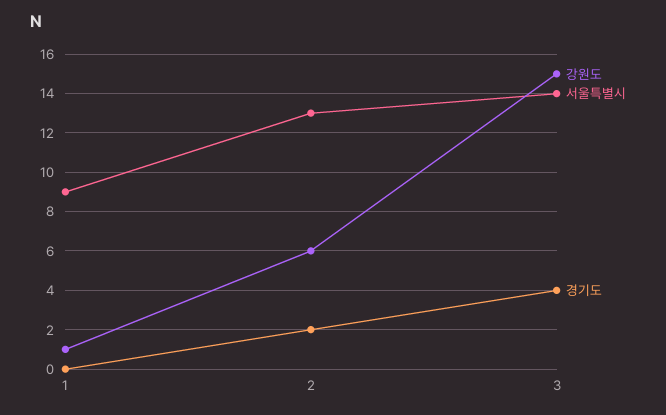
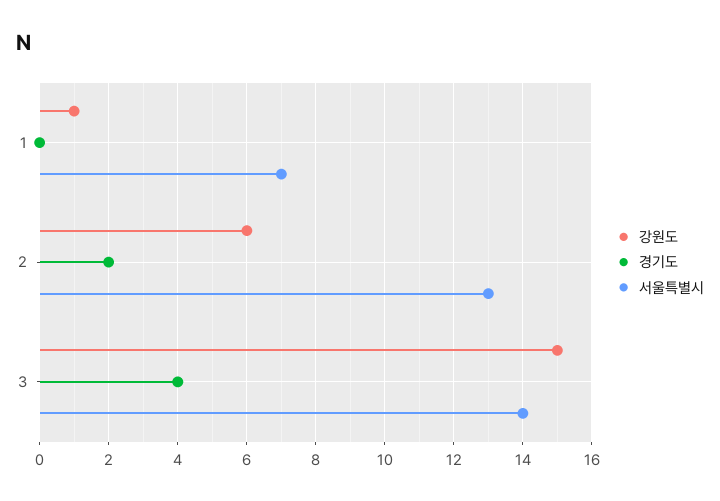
서울특별시, 1: 9 -> 7

